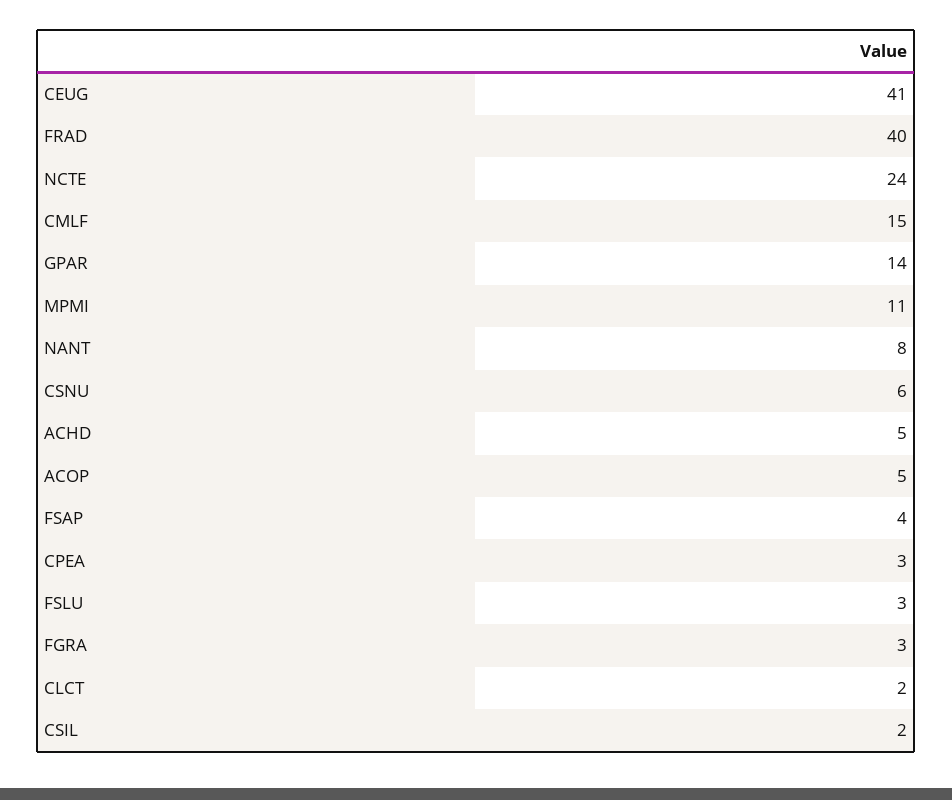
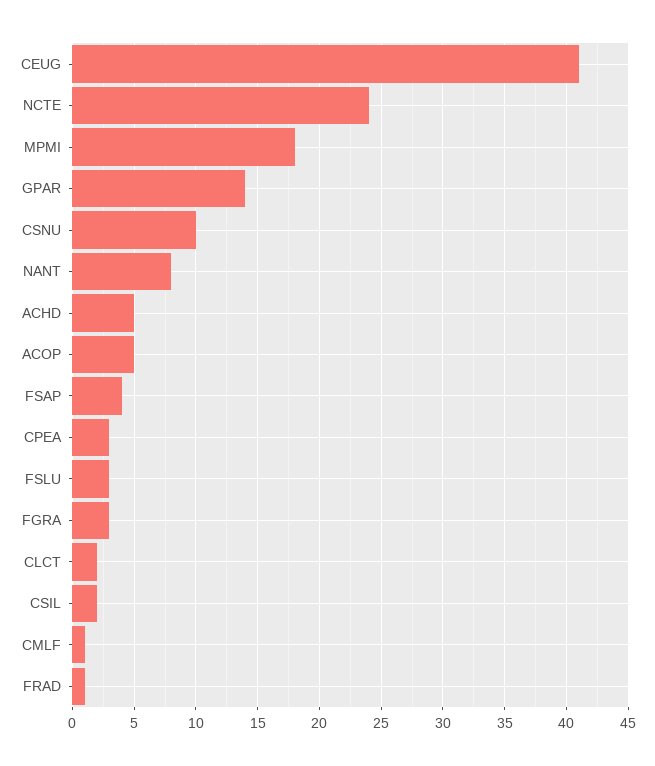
FRAD: 40 -> 1
CMLF: 15 -> 1
MPMI: 11 -> 18
CSNU: 6 -> 10

